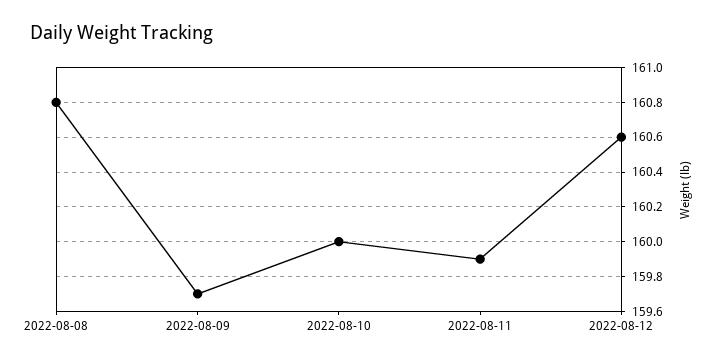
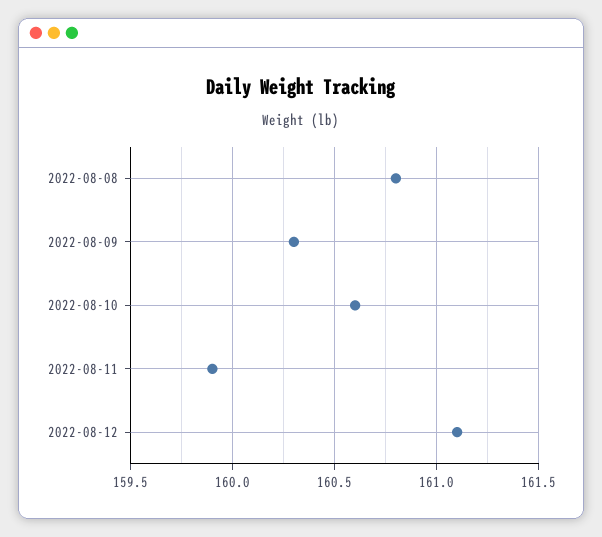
2022-08-09: 159.7 -> 160.3
2022-08-10: 160 -> 160.6
2022-08-12: 160.6 -> 161.1

